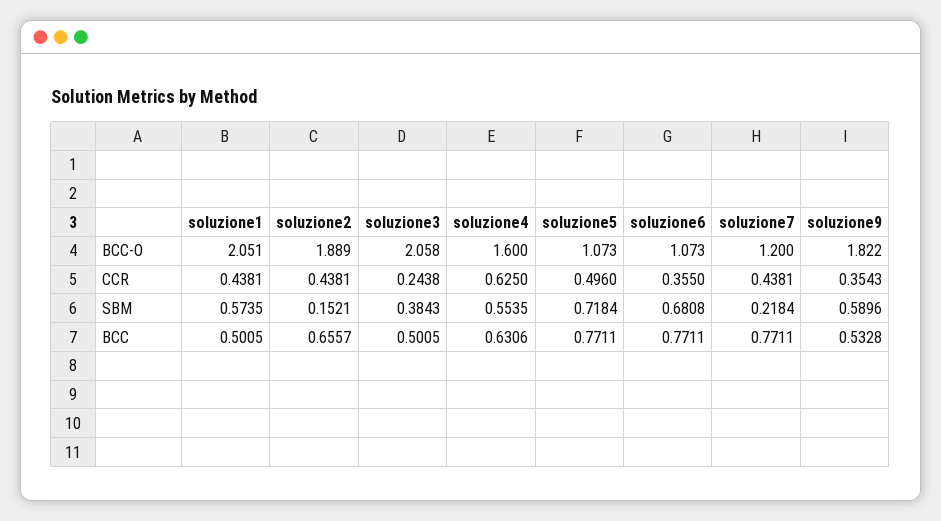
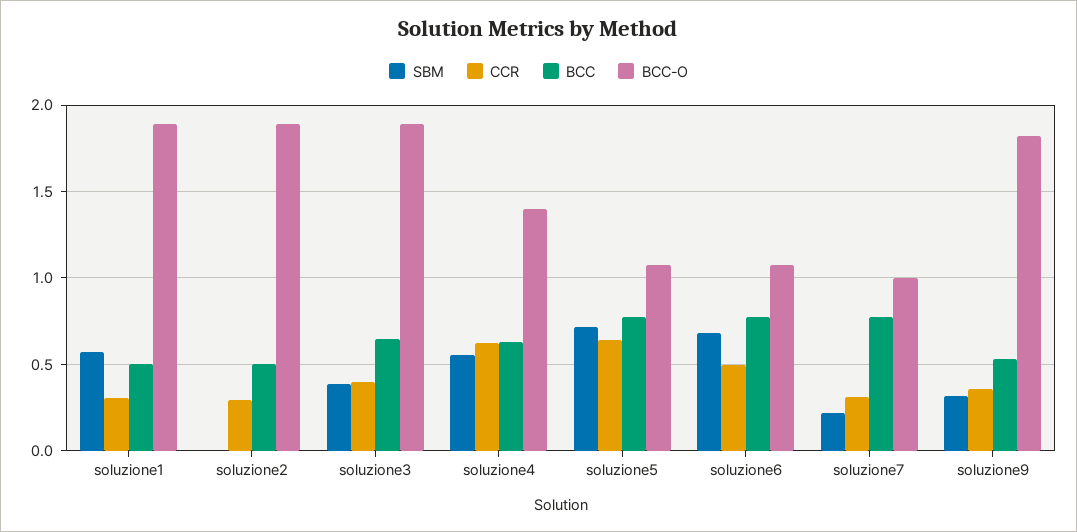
BCC-O, soluzione1: 2.051 -> 1.9
BCC-O, soluzione3: 2.058 -> 1.9
BCC-O, soluzione4: 1.6 -> 1.4
BCC-O, soluzione7: 1.2 -> 1
CCR, soluzione1: 0.4381 -> 0.3
CCR, soluzione2: 0.4381 -> 0.3
CCR, soluzione3: 0.2438 -> 0.4
CCR, soluzione5: 0.496 -> 0.65
CCR, soluzione6: 0.355 -> 0.5
CCR, soluzione7: 0.4381 -> 0.3
SBM, soluzione2: 0.1521 -> 0
SBM, soluzione9: 0.5896 -> 0.3
BCC, soluzione2: 0.6557 -> 0.5
BCC, soluzione3: 0.5005 -> 0.65

